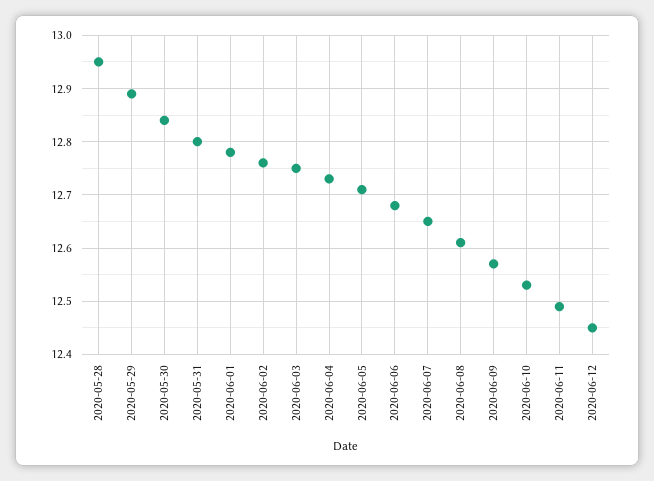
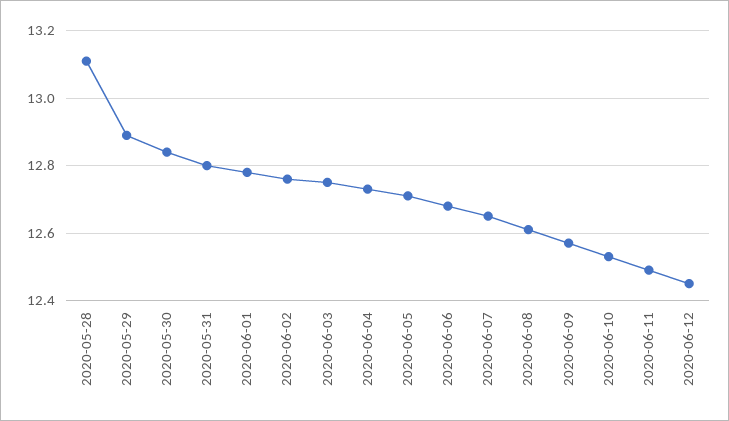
2020-05-28: 12.95 -> 13.1

